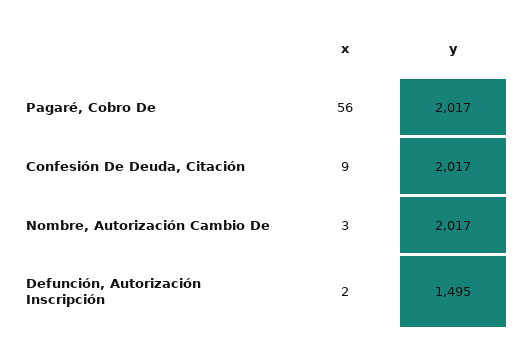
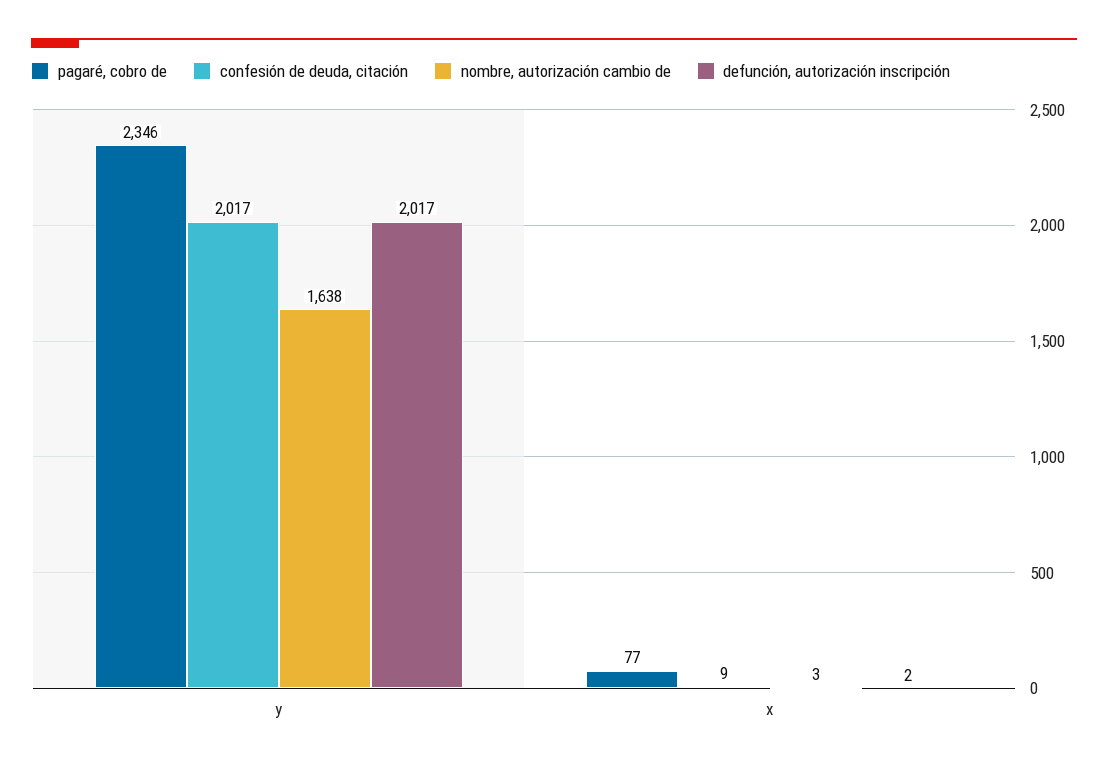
Pagaré, Cobro De, x: 56 -> 77
Pagaré, Cobro De, y: 2017 -> 2346
Nombre, Autorización Cambio De, y: 2017 -> 1638
Defunción, Autorización Inscripción, y: 1495 -> 2017

